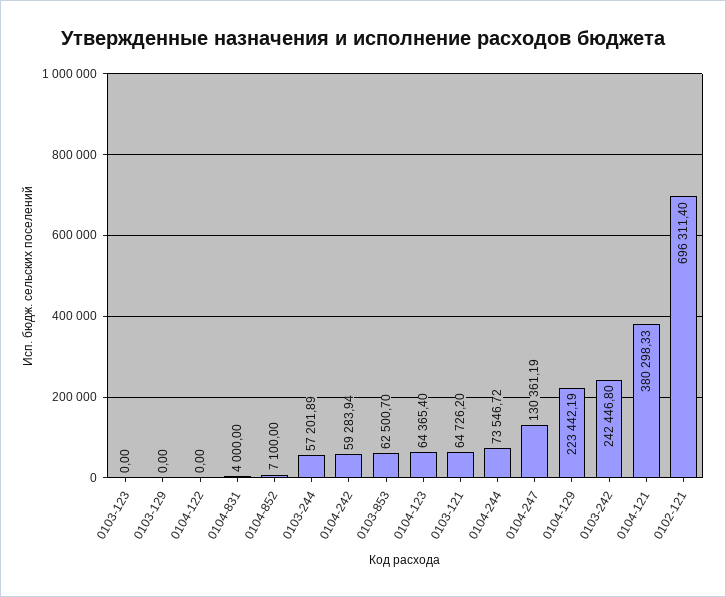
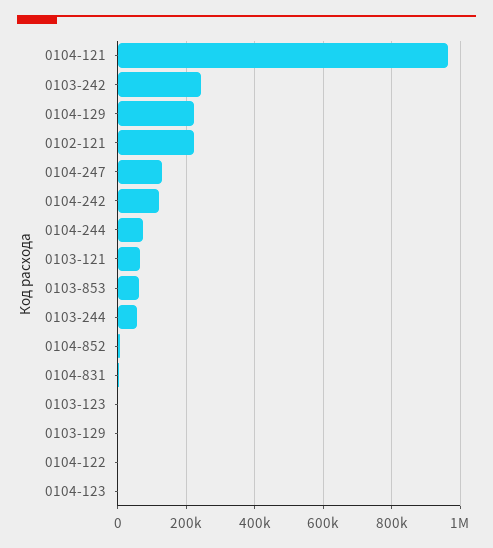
0104-242: 59283.94 -> 120000
0104-123: 64365.4 -> 0
0104-121: 380298.33 -> 960000
0102-121: 696311.4 -> 220000

